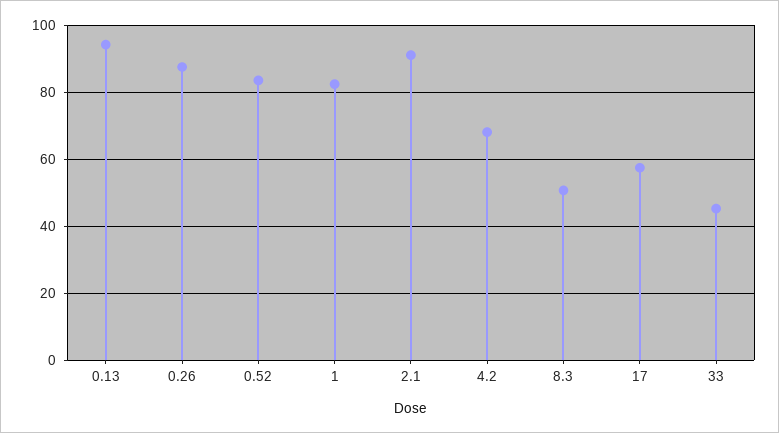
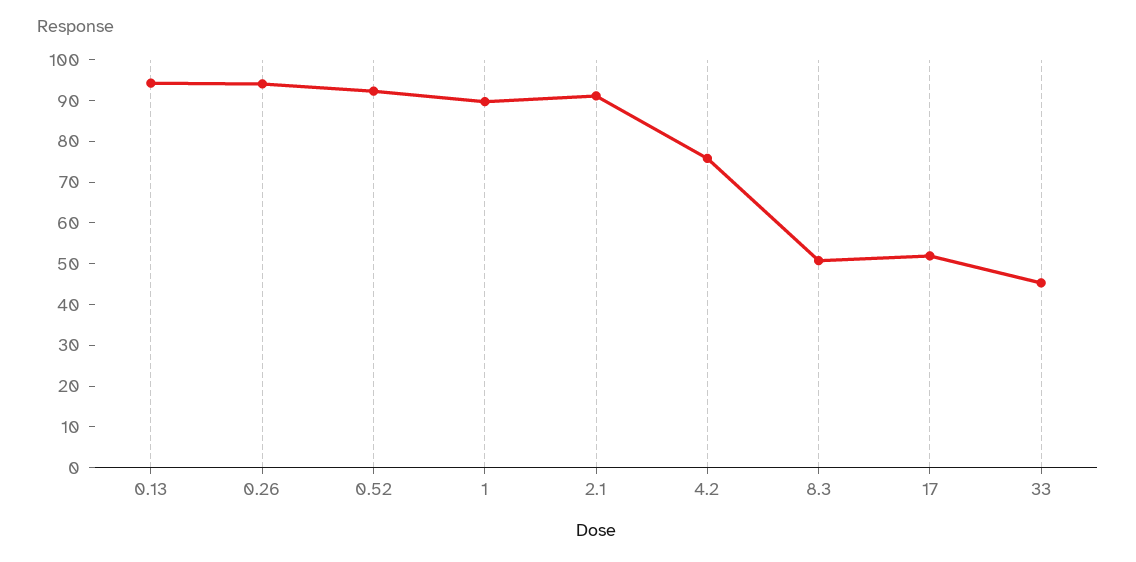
0.26: 88 -> 94
0.52: 84 -> 92
1: 82 -> 90
4.2: 68 -> 76
17: 58 -> 52

